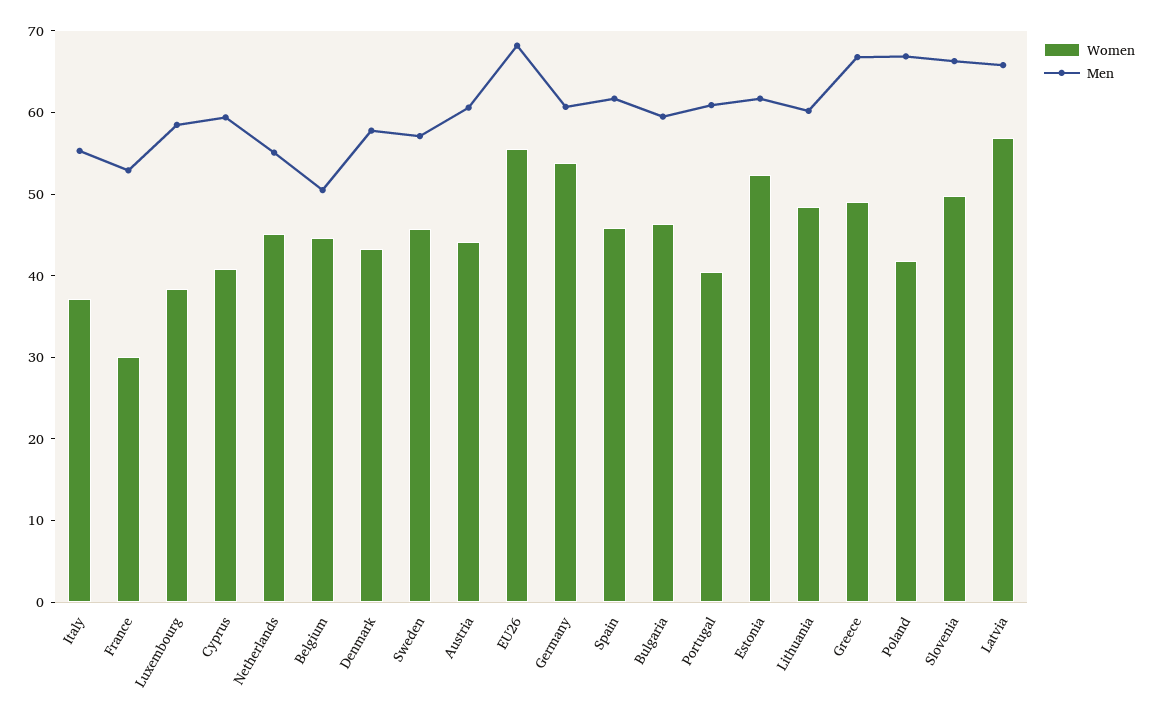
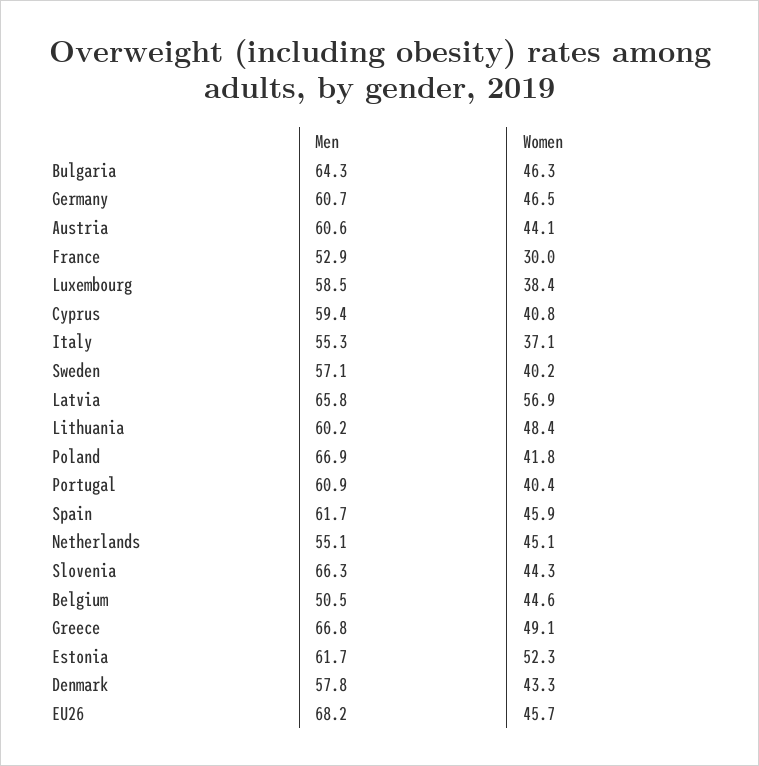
Women, Sweden: 46 -> 40.2
Women, EU26: 56 -> 45.7
Women, Germany: 54 -> 46.5
Men, Bulgaria: 60 -> 64.3
Women, Slovenia: 50 -> 44.3

